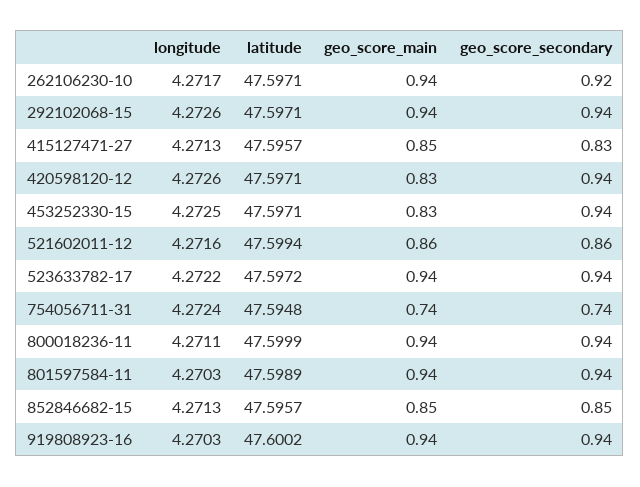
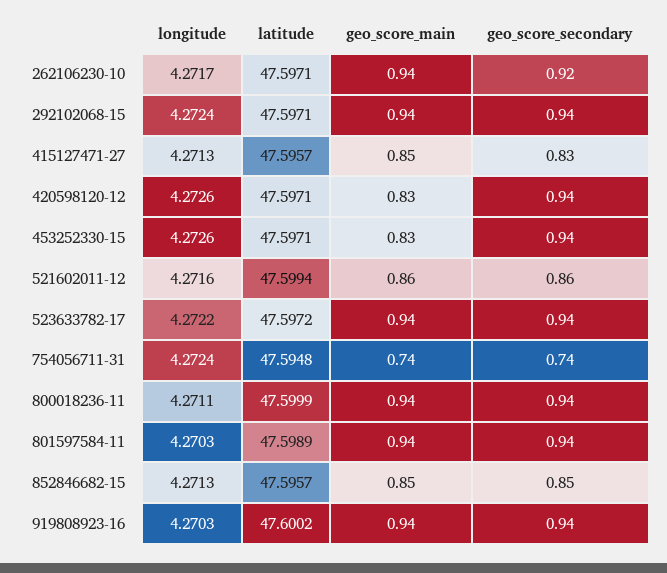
longitude, 292102068-15: 4.2726 -> 4.2724
longitude, 453252330-15: 4.2725 -> 4.2726

